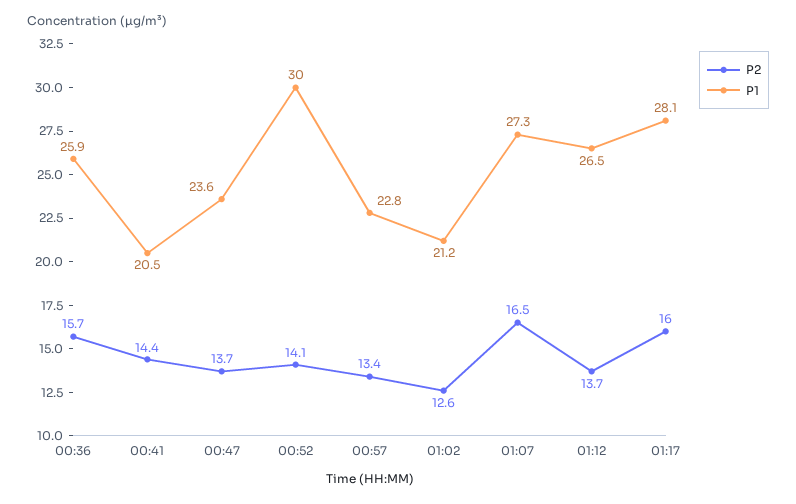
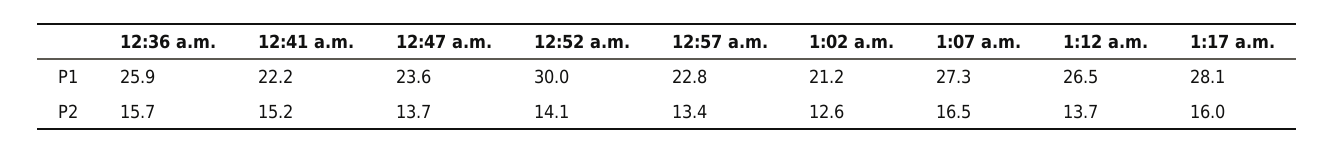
P2, 00:41: 14.4 -> 15.2
P1, 00:41: 20.5 -> 22.2

